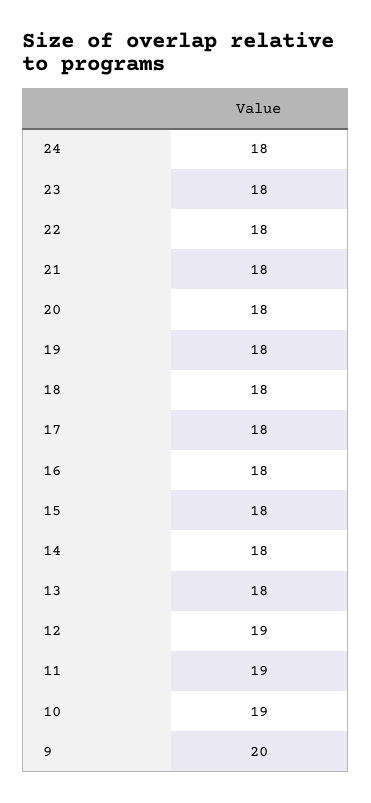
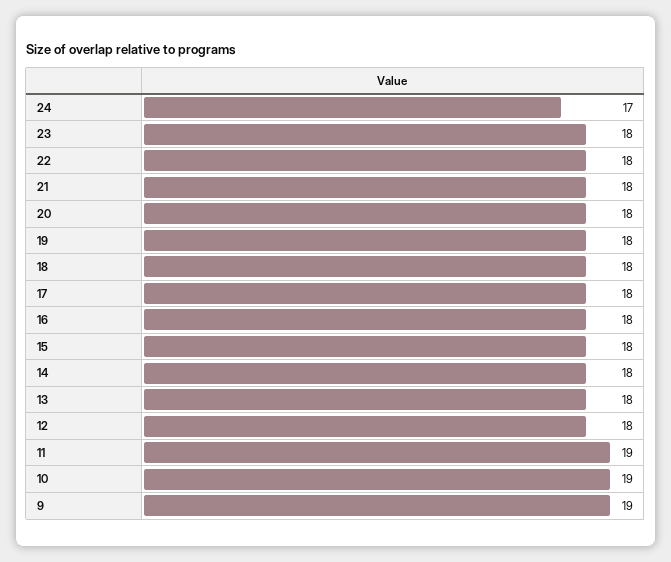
24: 18 -> 17
12: 19 -> 18
9: 20 -> 19

